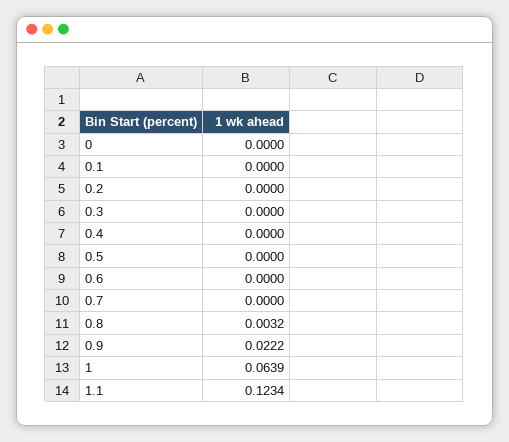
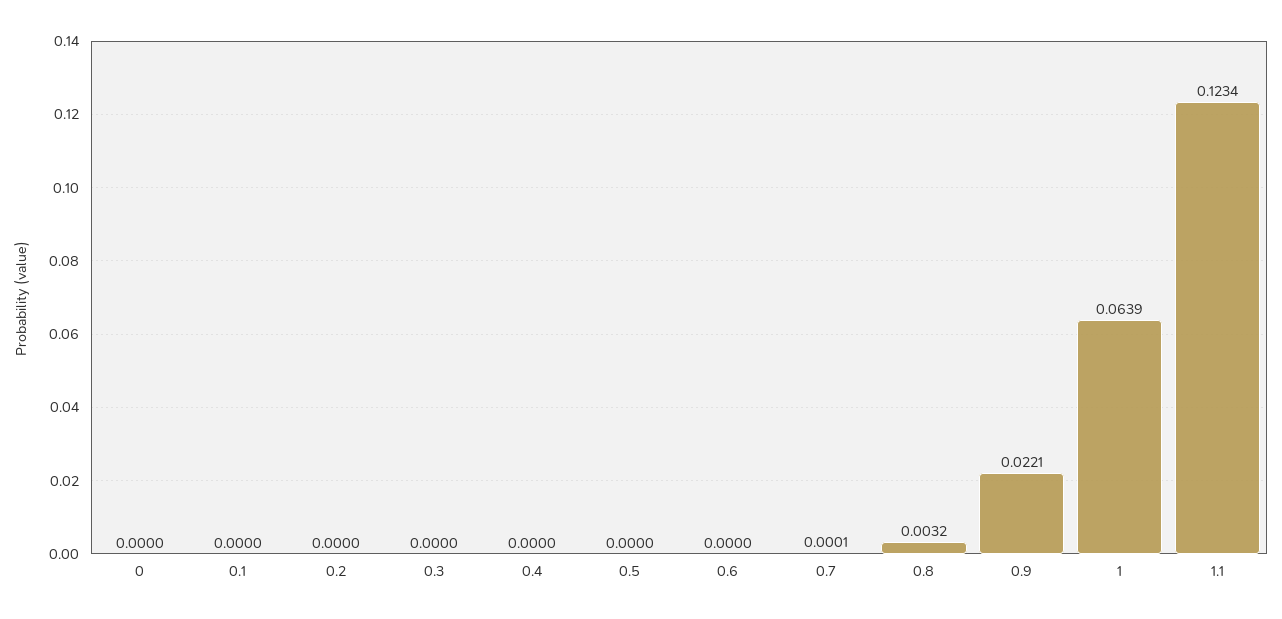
0.7: 0 -> 0.0001
0.9: 0.0222 -> 0.0221

